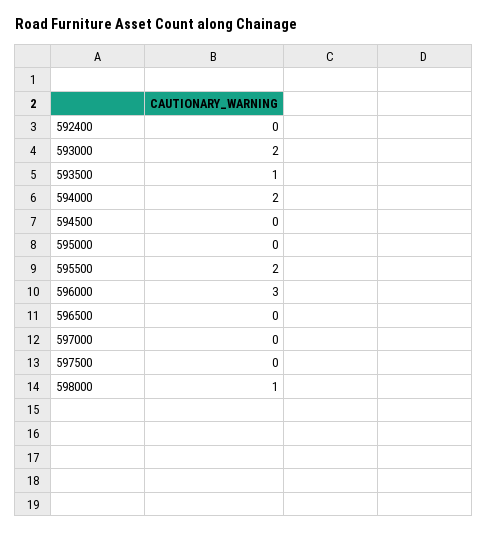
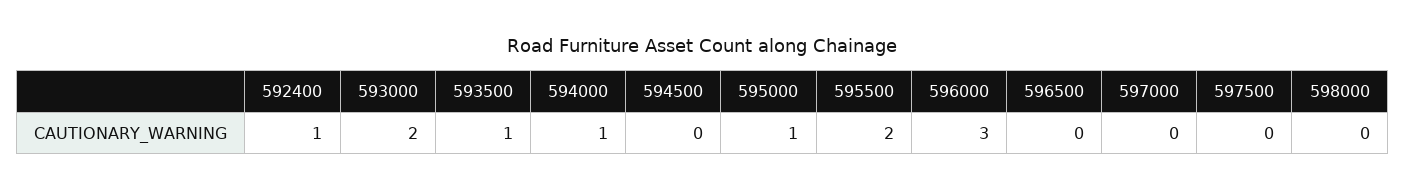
592400: 0 -> 1
594000: 2 -> 1
595000: 0 -> 1
598000: 1 -> 0

